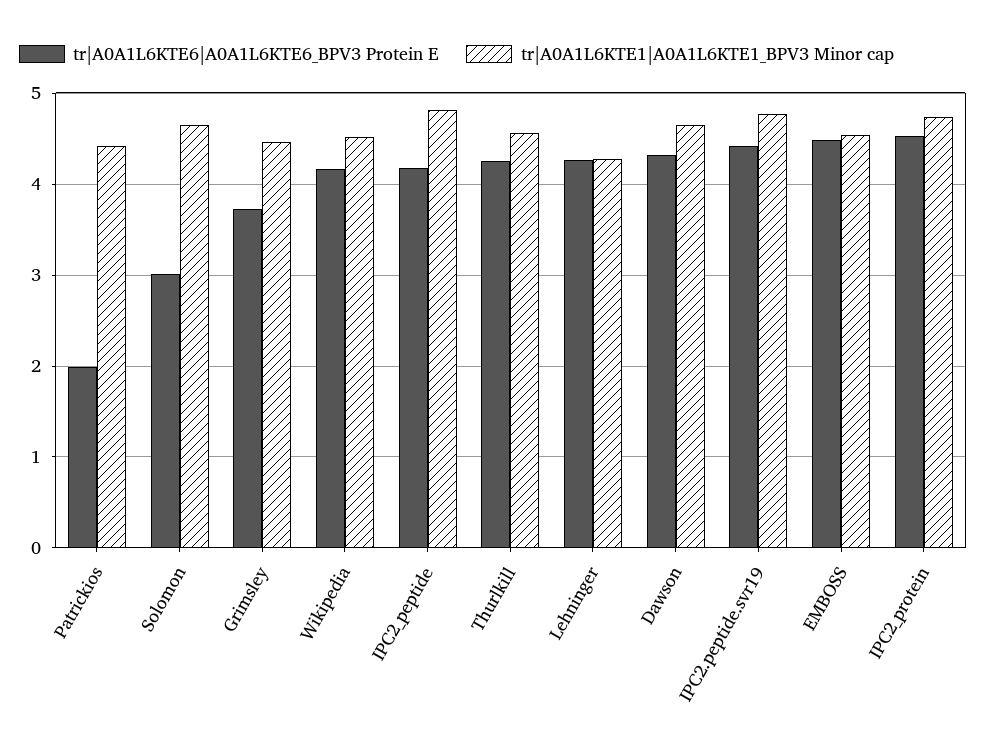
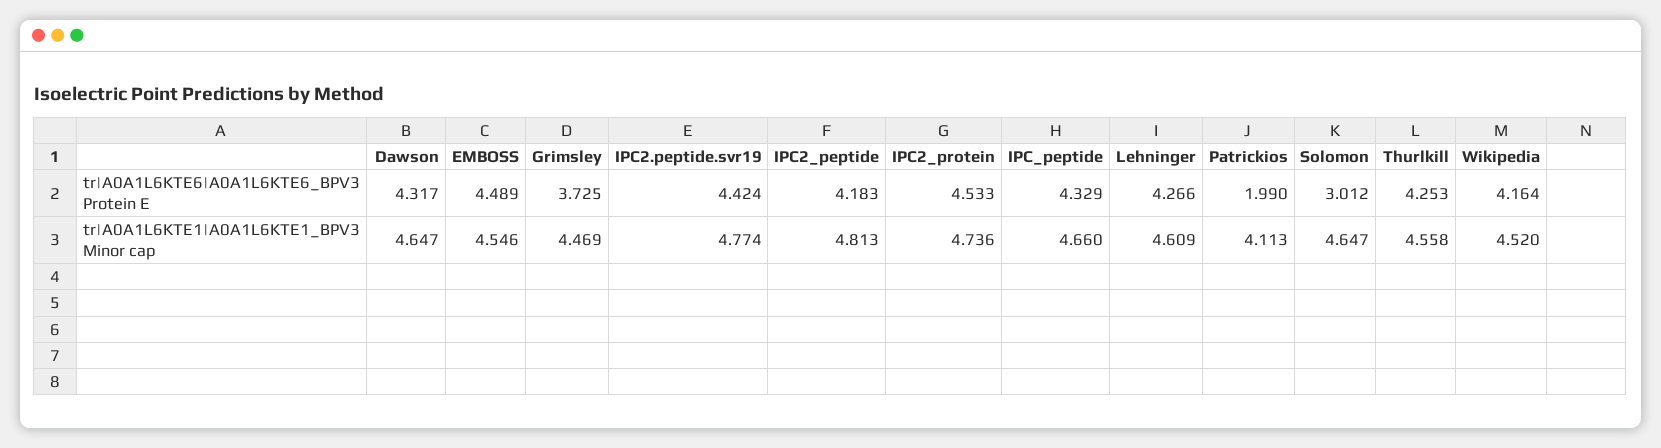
tr|A0A1L6KTE1|A0A1L6KTE1_BPV3 Minor cap, Patrickios: 4.4 -> 4.113
tr|A0A1L6KTE1|A0A1L6KTE1_BPV3 Minor cap, Lehninger: 4.3 -> 4.609
tr|A0A1L6KTE6|A0A1L6KTE6_BPV3 Protein E, IPC_peptide: none -> 4.329
tr|A0A1L6KTE1|A0A1L6KTE1_BPV3 Minor cap, IPC_peptide: none -> 4.66

